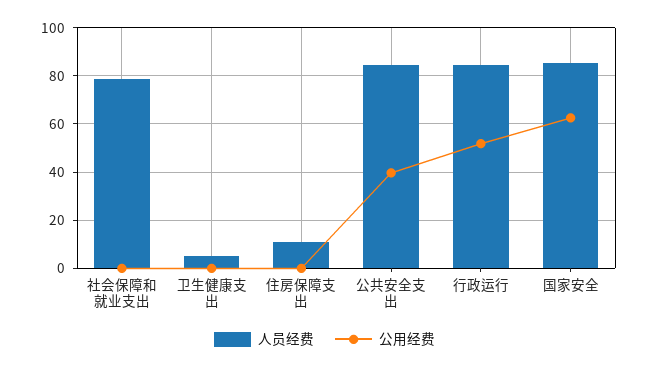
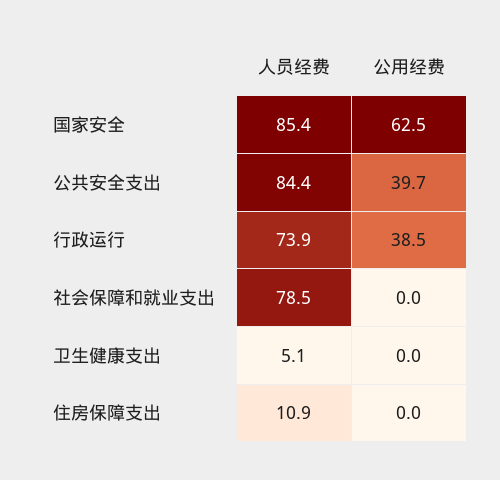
人员经费, 行政运行: 85 -> 73.9
公用经费, 行政运行: 52.5 -> 38.5

